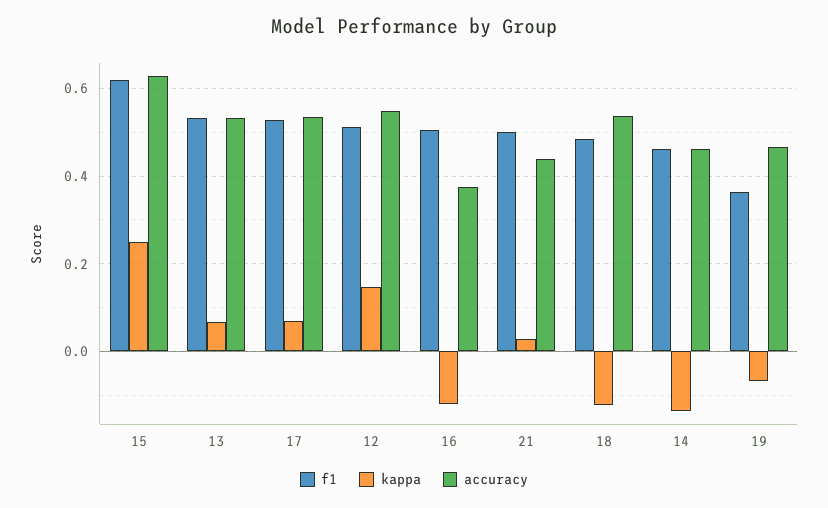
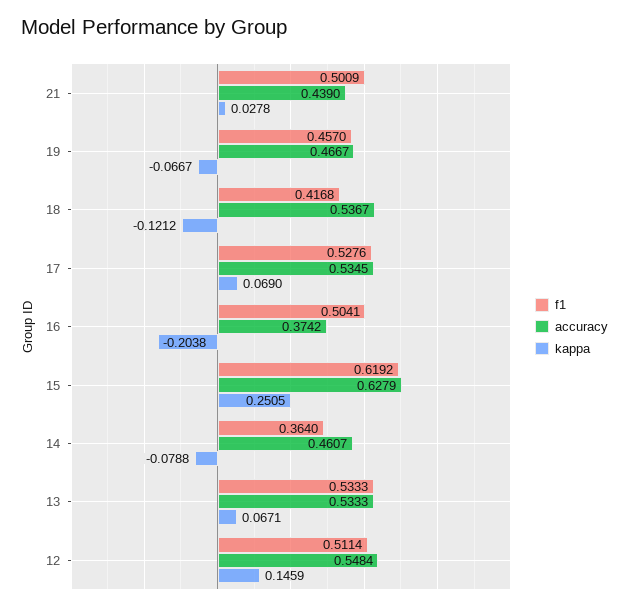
kappa, 16: -0.12 -> -0.2038
f1, 18: 0.48 -> 0.4168
f1, 14: 0.46 -> 0.364
kappa, 14: -0.14 -> -0.0788
f1, 19: 0.36 -> 0.457

